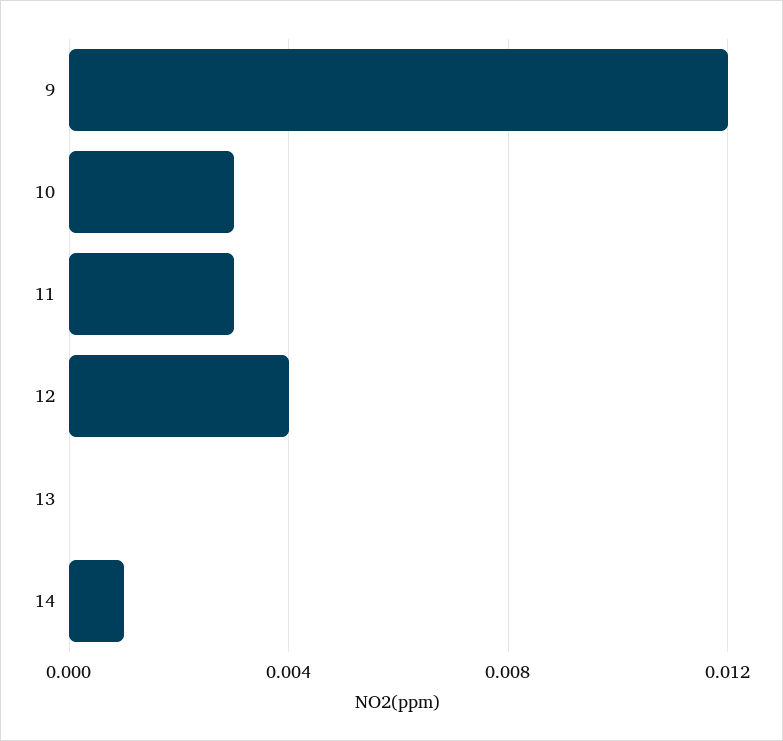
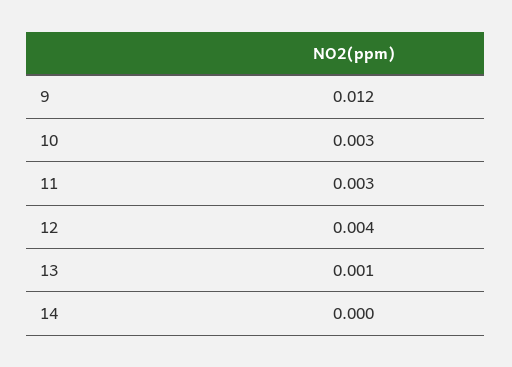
13: 0 -> 0.001
14: 0.001 -> 0

